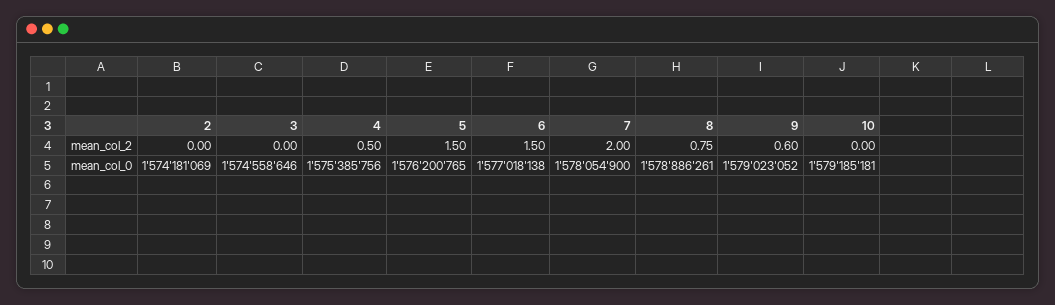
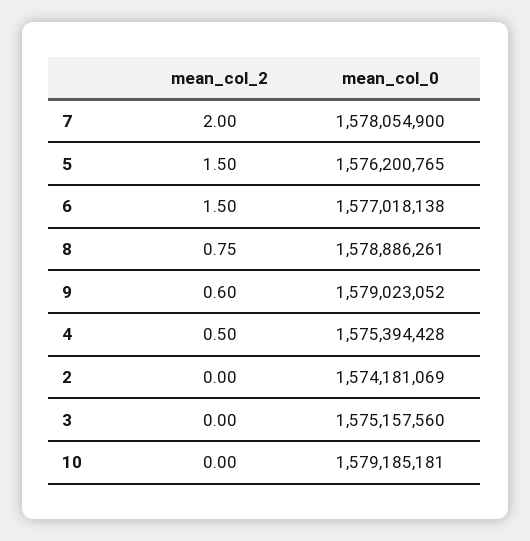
3, mean_col_0: 1574558646 -> 1575157560
4, mean_col_0: 1575385756 -> 1575394428

